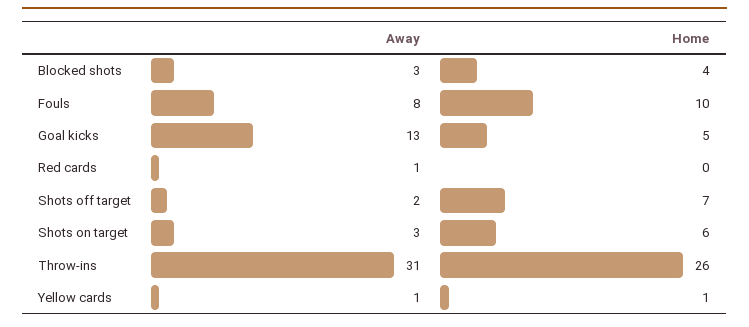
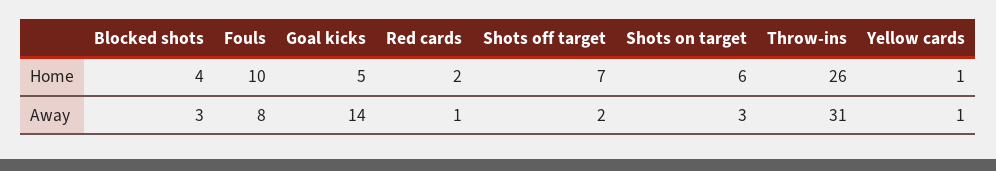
Away, Goal kicks: 13 -> 14
Home, Red cards: 0 -> 2

